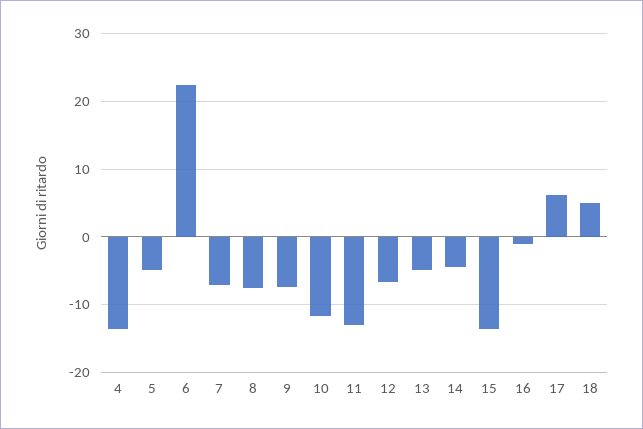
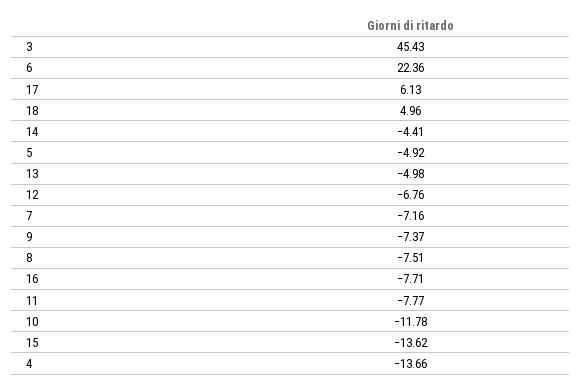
11: -13 -> -7.77
16: -1 -> -7.71
3: none -> 45.43

